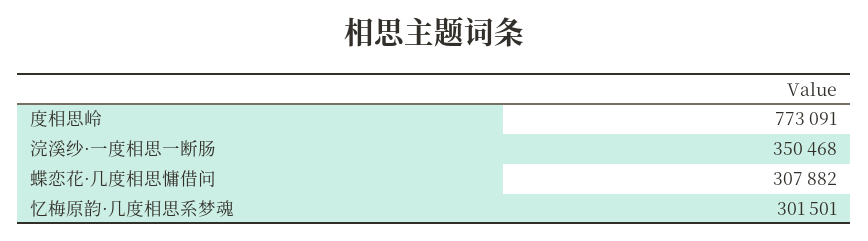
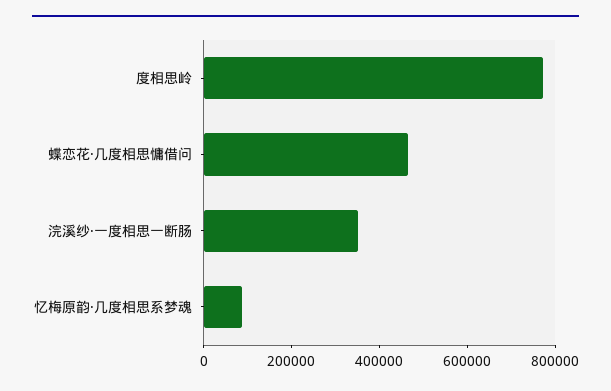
蝶恋花·几度相思慵借问: 307882 -> 450000
忆梅原韵·几度相思系梦魂: 301501 -> 100000

